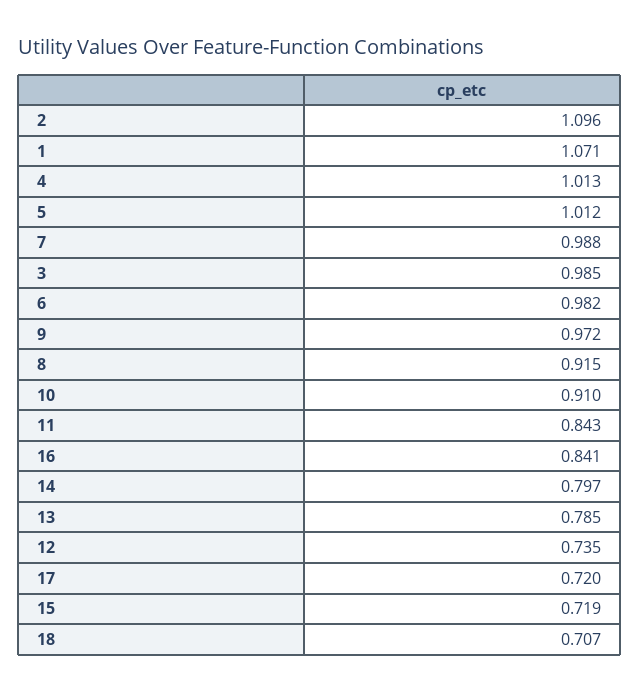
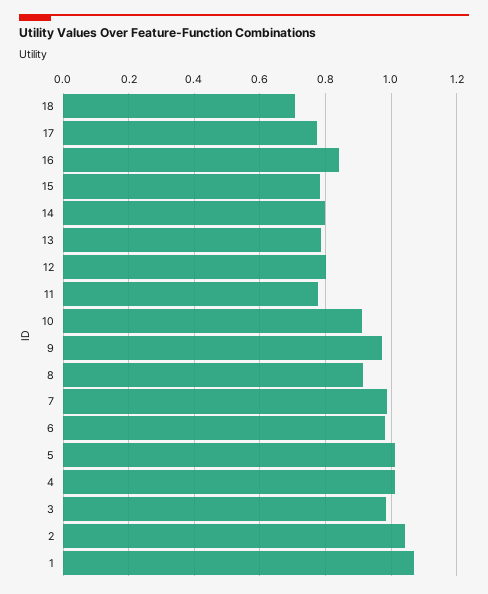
2: 1.096 -> 1.04
11: 0.843 -> 0.78
12: 0.735 -> 0.8
17: 0.72 -> 0.78
15: 0.719 -> 0.78

